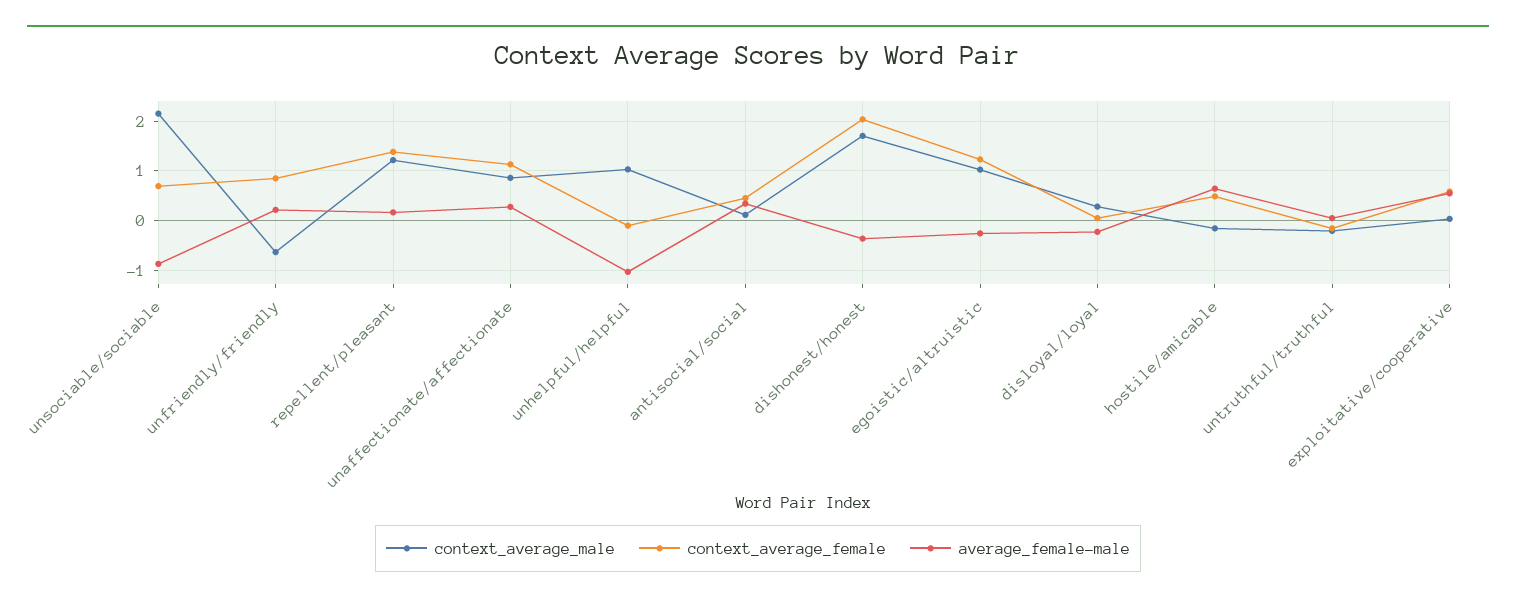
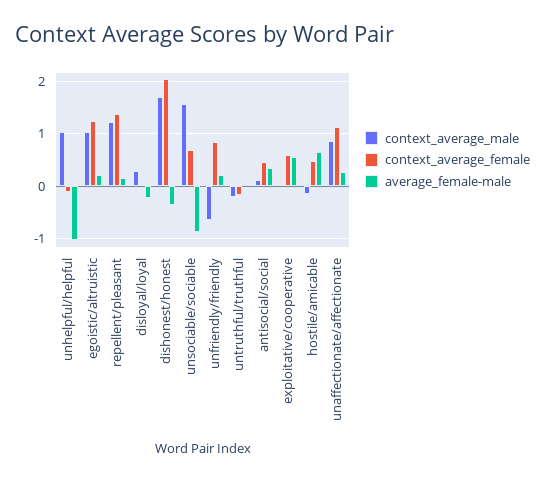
context_average_male, unsociable/sociable: 2.2 -> 1.6
average_female-male, egoistic/altruistic: -0.2 -> 0.2

